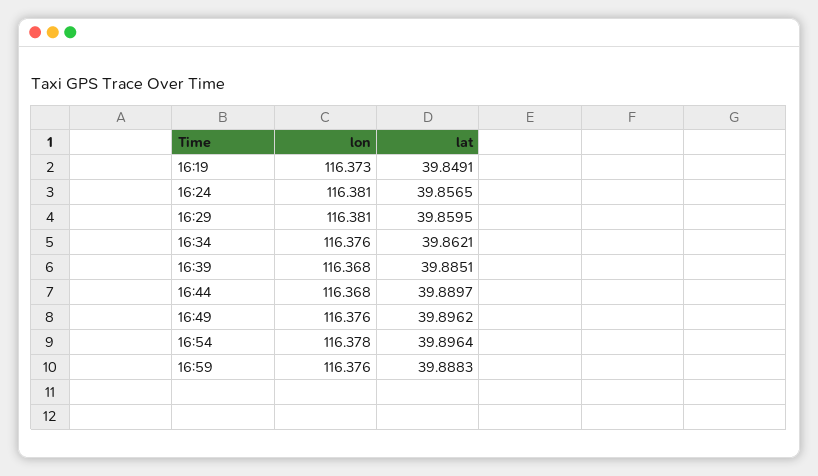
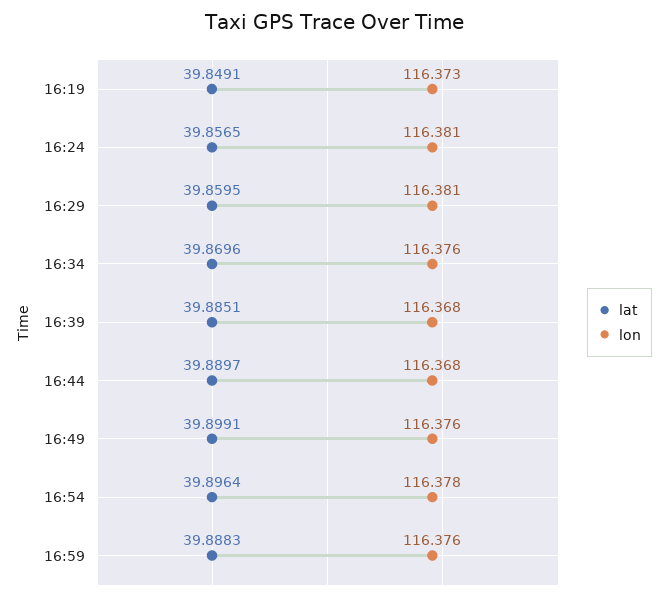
lat, 16:34: 39.8621 -> 39.8696
lat, 16:49: 39.8962 -> 39.8991

